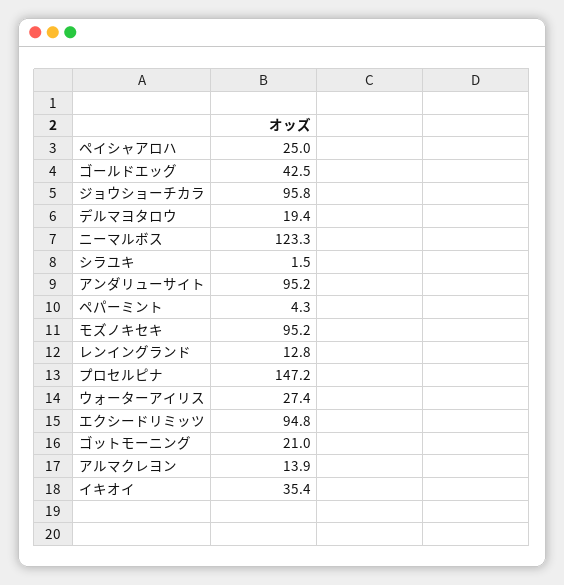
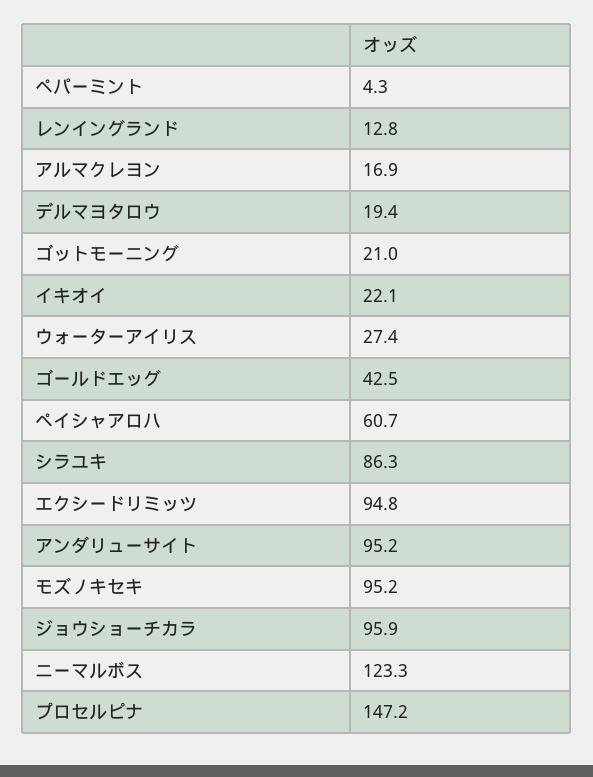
ペイシャアロハ: 25 -> 60.7
ジョウショーチカラ: 95.8 -> 95.9
シラユキ: 1.5 -> 86.3
アルマクレヨン: 13.9 -> 16.9
イキオイ: 35.4 -> 22.1

